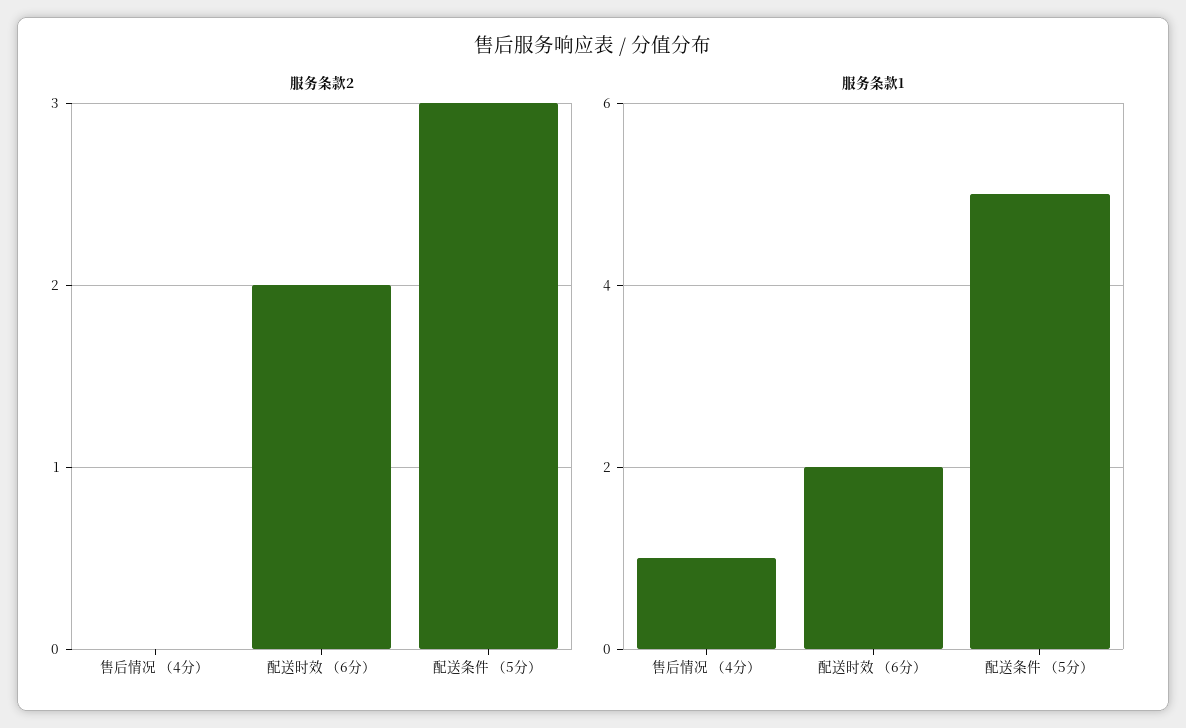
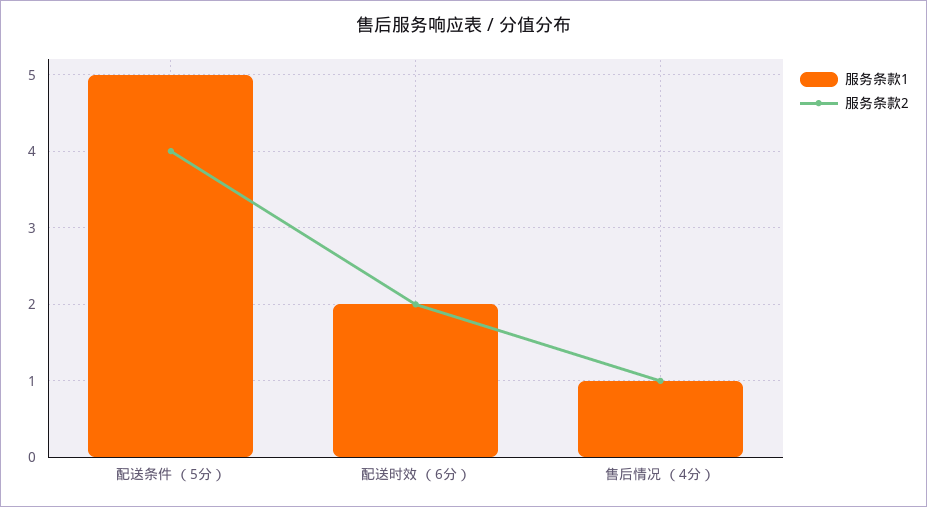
服务条款2, 售后情况 （4分）: 0 -> 1
服务条款2, 配送条件 （5分）: 3 -> 4

